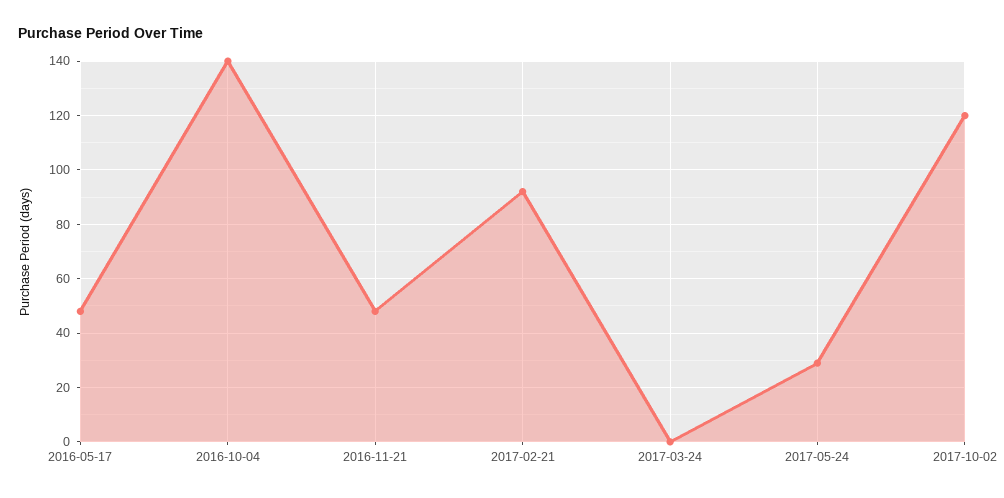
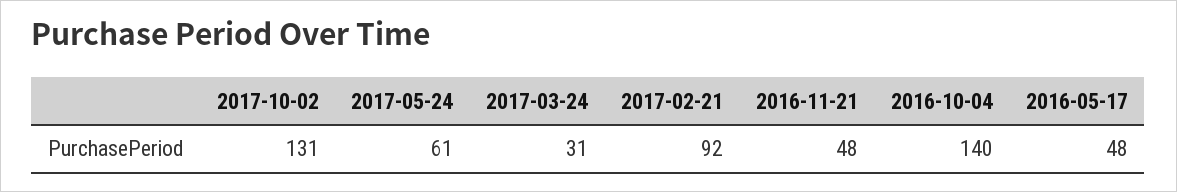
2017-03-24: 0 -> 31
2017-05-24: 30 -> 61
2017-10-02: 120 -> 131

